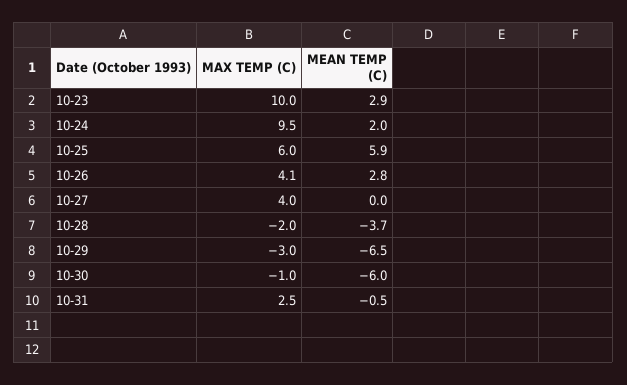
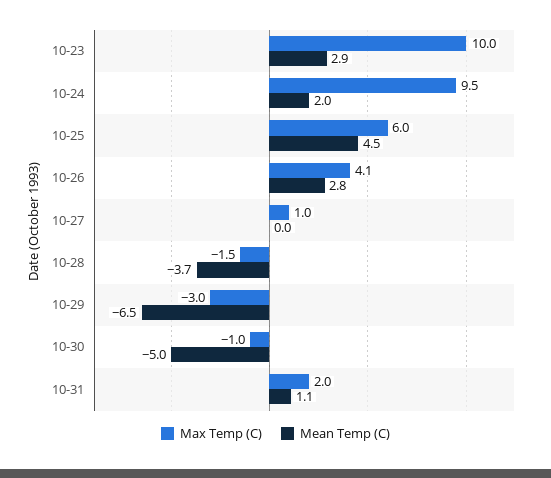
MEAN TEMP (C), 10-25: 5.9 -> 4.5
MAX TEMP (C), 10-27: 4 -> 1
MAX TEMP (C), 10-28: -2 -> -1.5
MEAN TEMP (C), 10-30: -6 -> -5
MAX TEMP (C), 10-31: 2.5 -> 2
MEAN TEMP (C), 10-31: -0.5 -> 1.1

